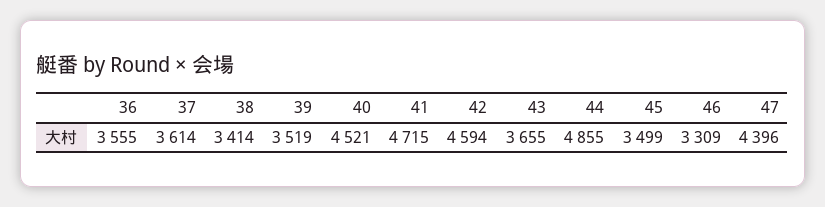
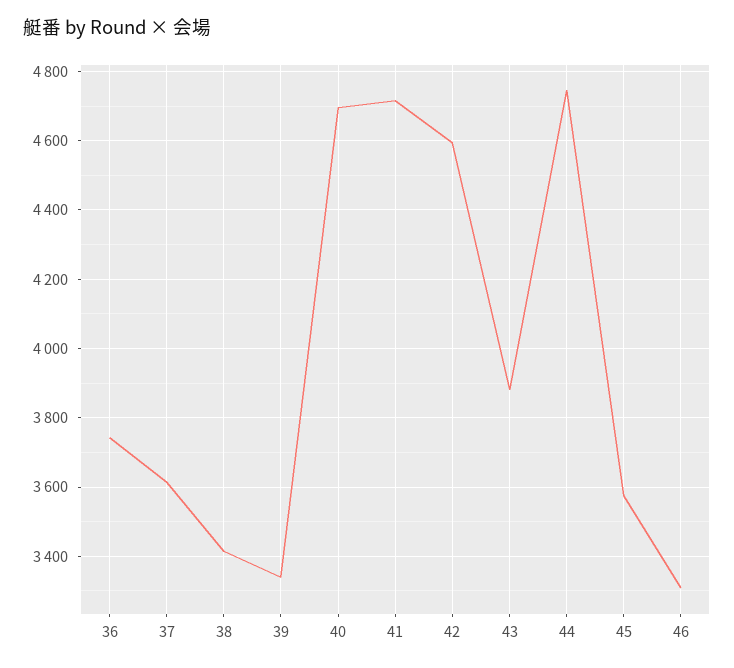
36: 3555 -> 3740
39: 3519 -> 3340
40: 4521 -> 4700
43: 3655 -> 3880
44: 4855 -> 4740
45: 3499 -> 3580
47: 4396 -> none

